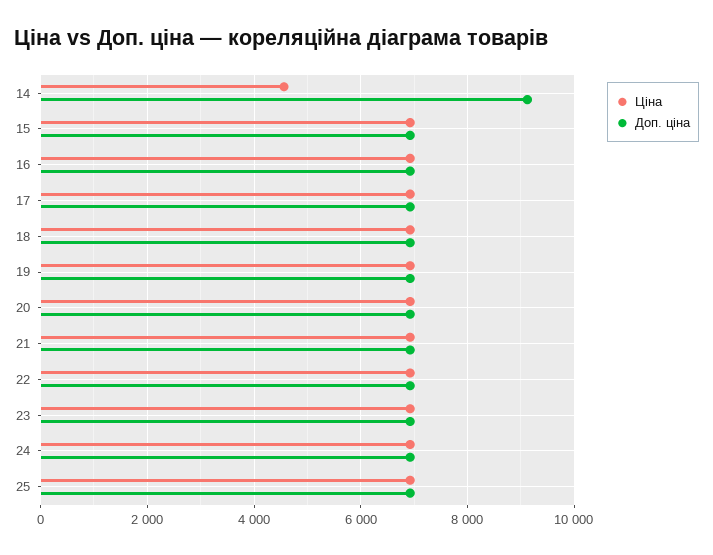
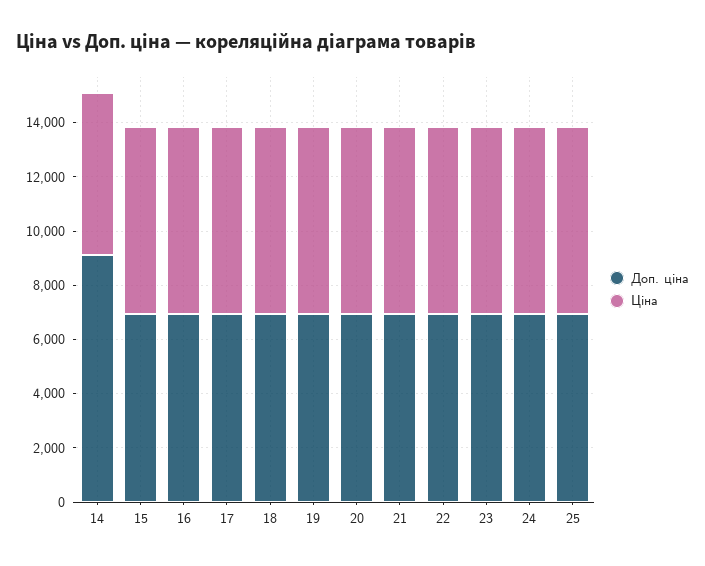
Ціна, 14: 4600 -> 6000

